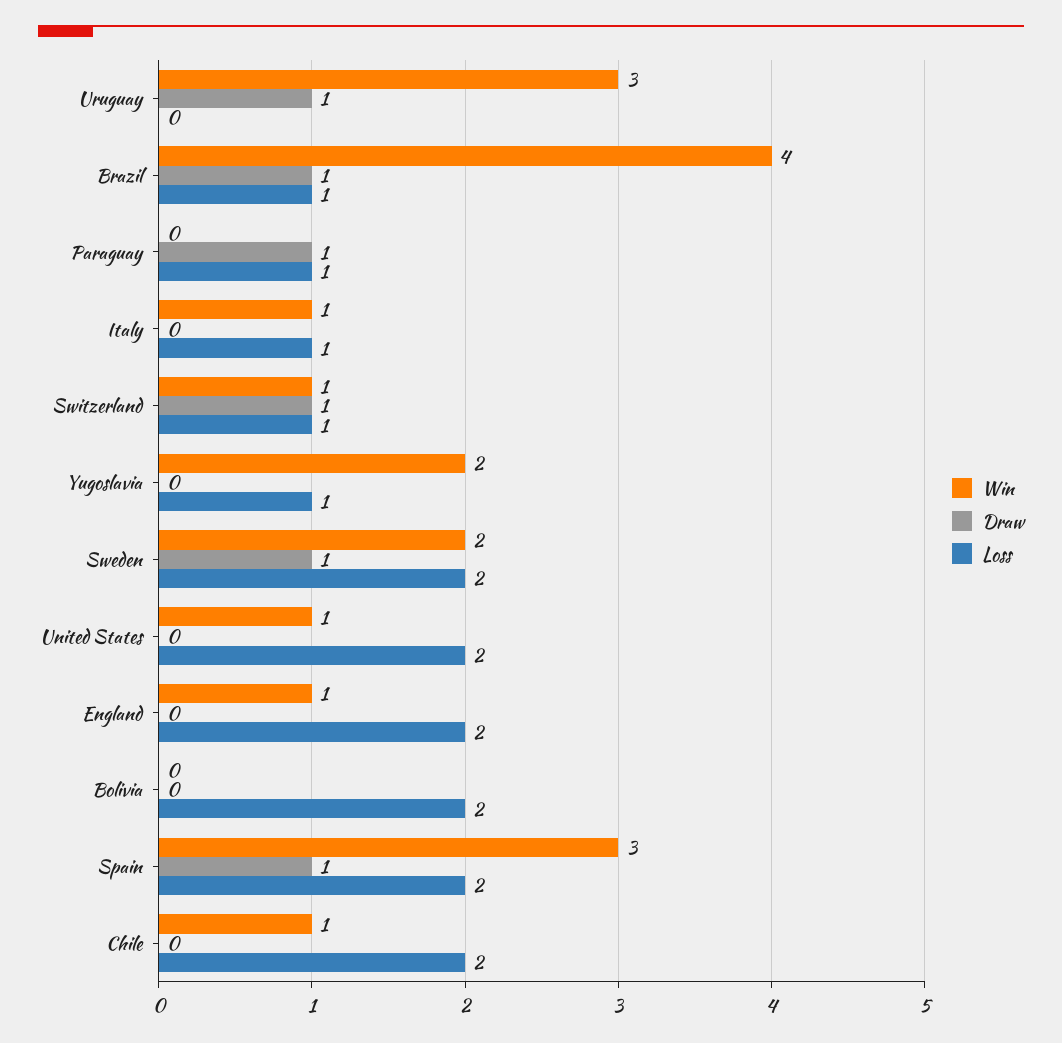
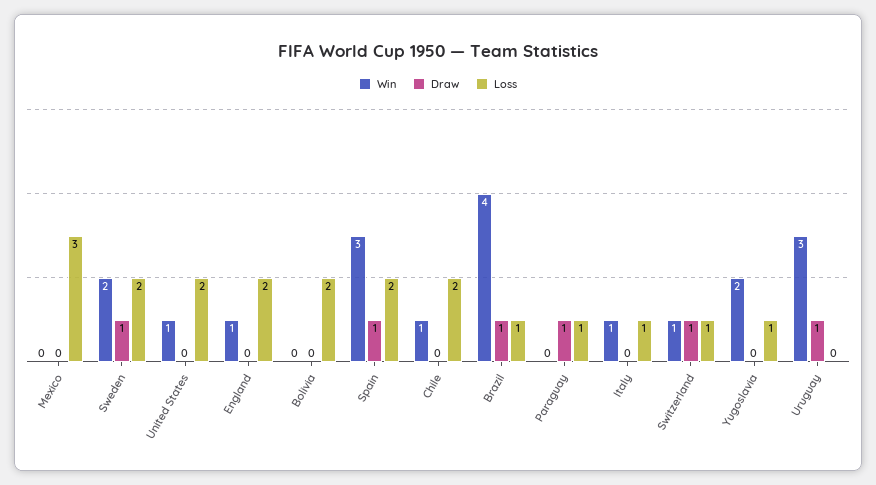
Win, Mexico: none -> 0
Draw, Mexico: none -> 0
Loss, Mexico: none -> 3

